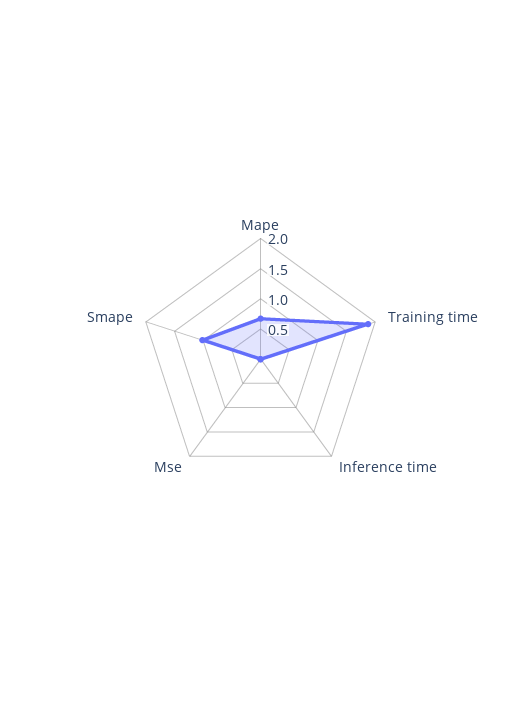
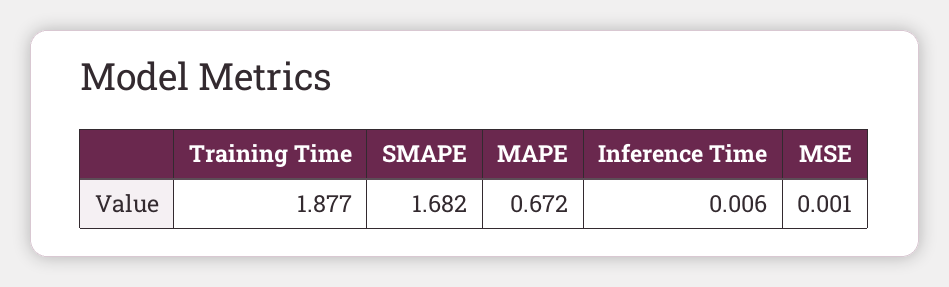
Smape: 1 -> 1.682

